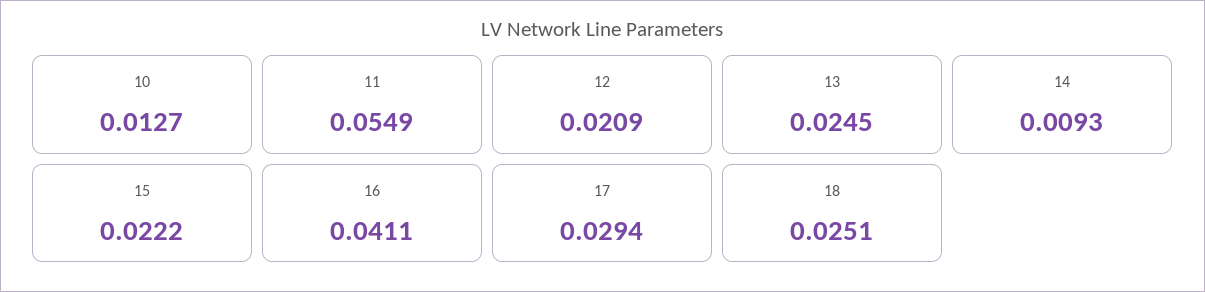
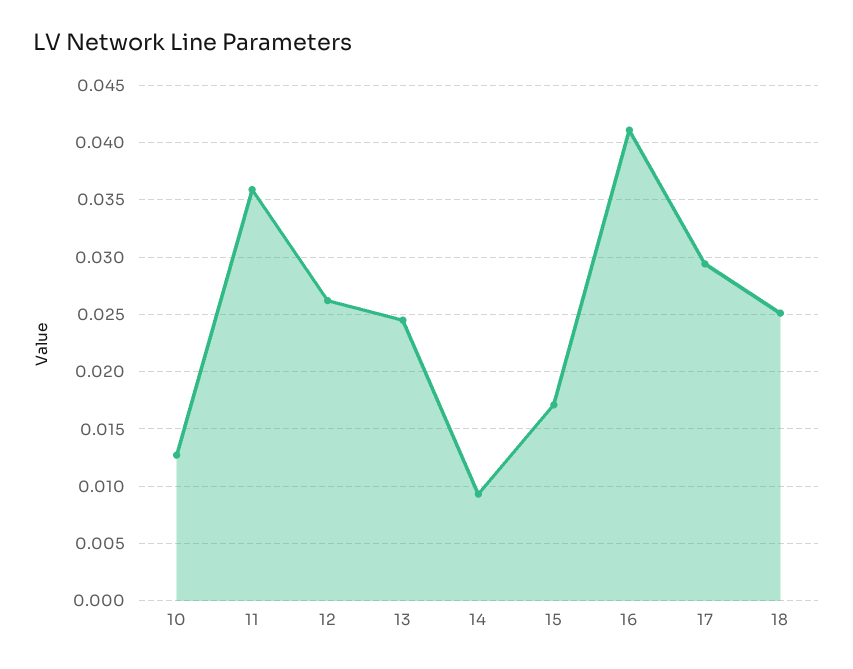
11: 0.0549 -> 0.036
12: 0.0209 -> 0.026
15: 0.0222 -> 0.017

